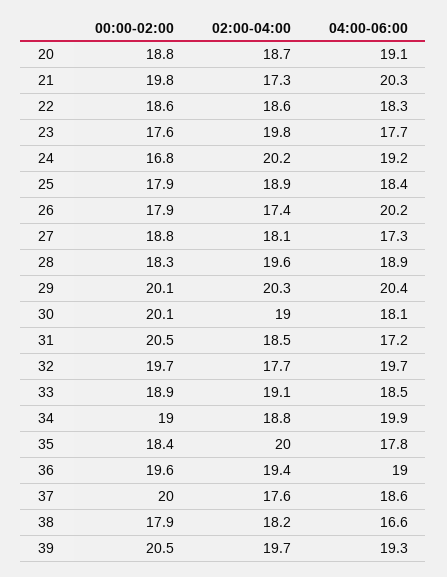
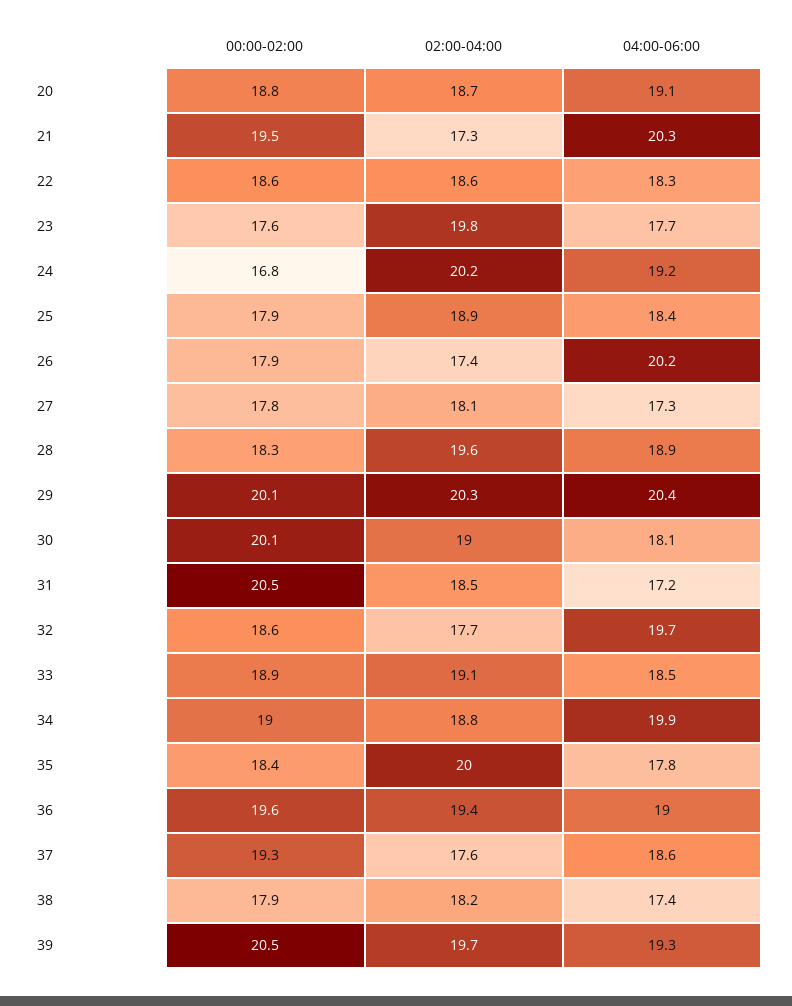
00:00-02:00, 21: 19.8 -> 19.5
00:00-02:00, 27: 18.8 -> 17.8
00:00-02:00, 32: 19.7 -> 18.6
00:00-02:00, 37: 20 -> 19.3
04:00-06:00, 38: 16.6 -> 17.4

